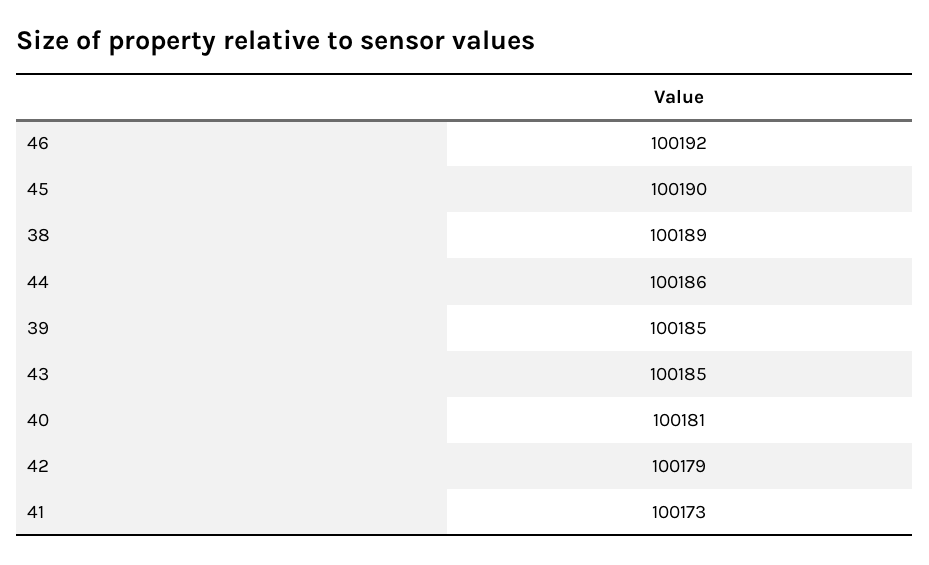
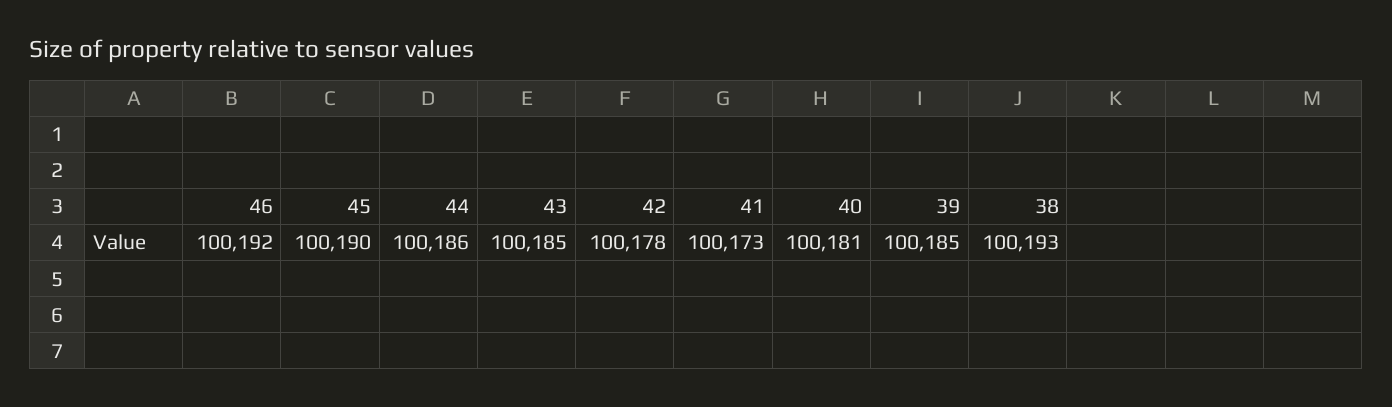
38: 100189 -> 100193
42: 100179 -> 100178

